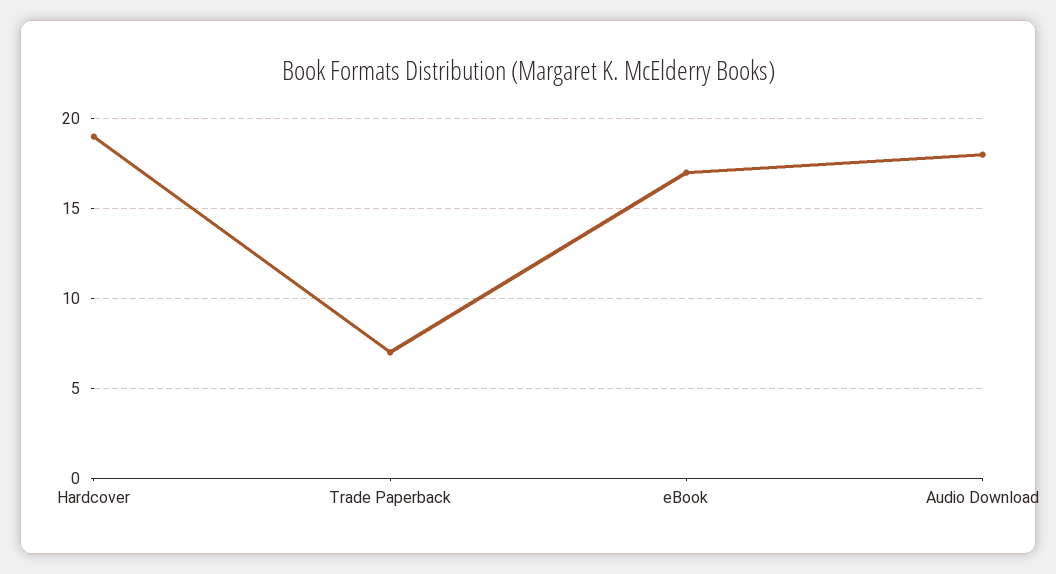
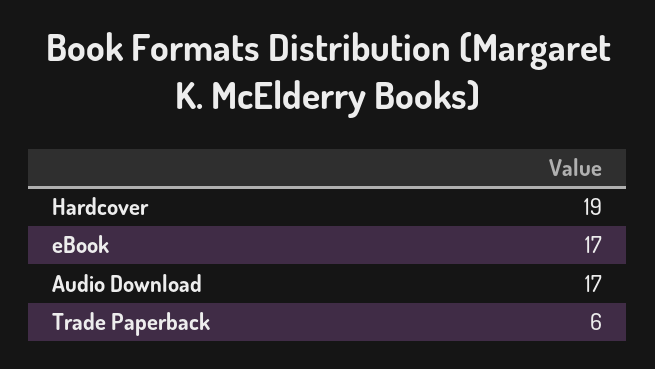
Trade Paperback: 7 -> 6
Audio Download: 18 -> 17

